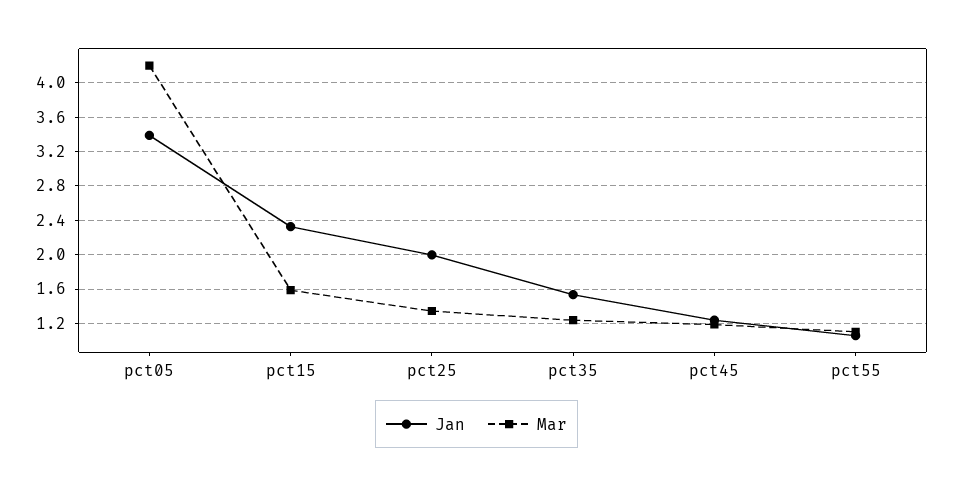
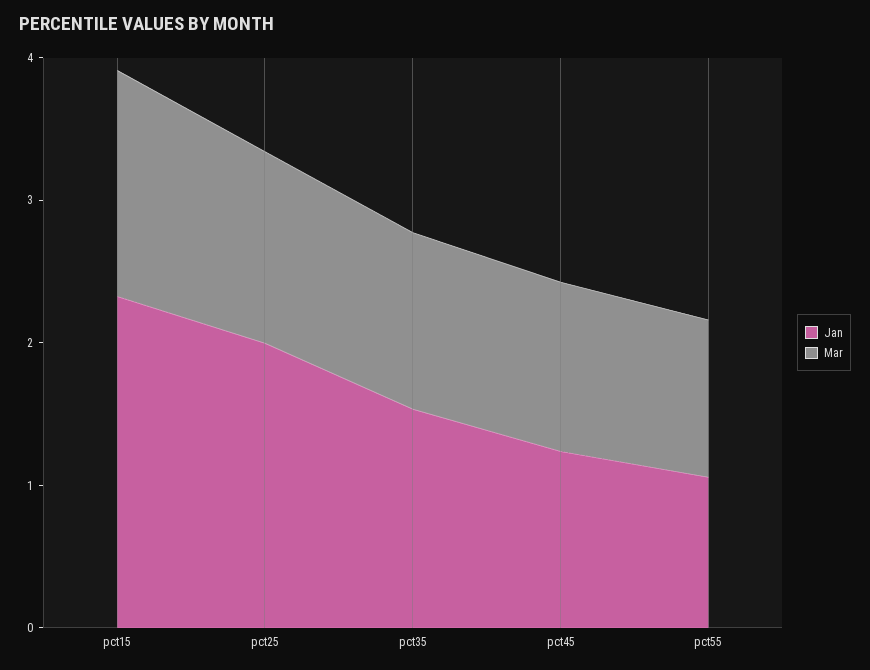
Jan, pct05: 3.4 -> none
Mar, pct05: 4.2 -> none

